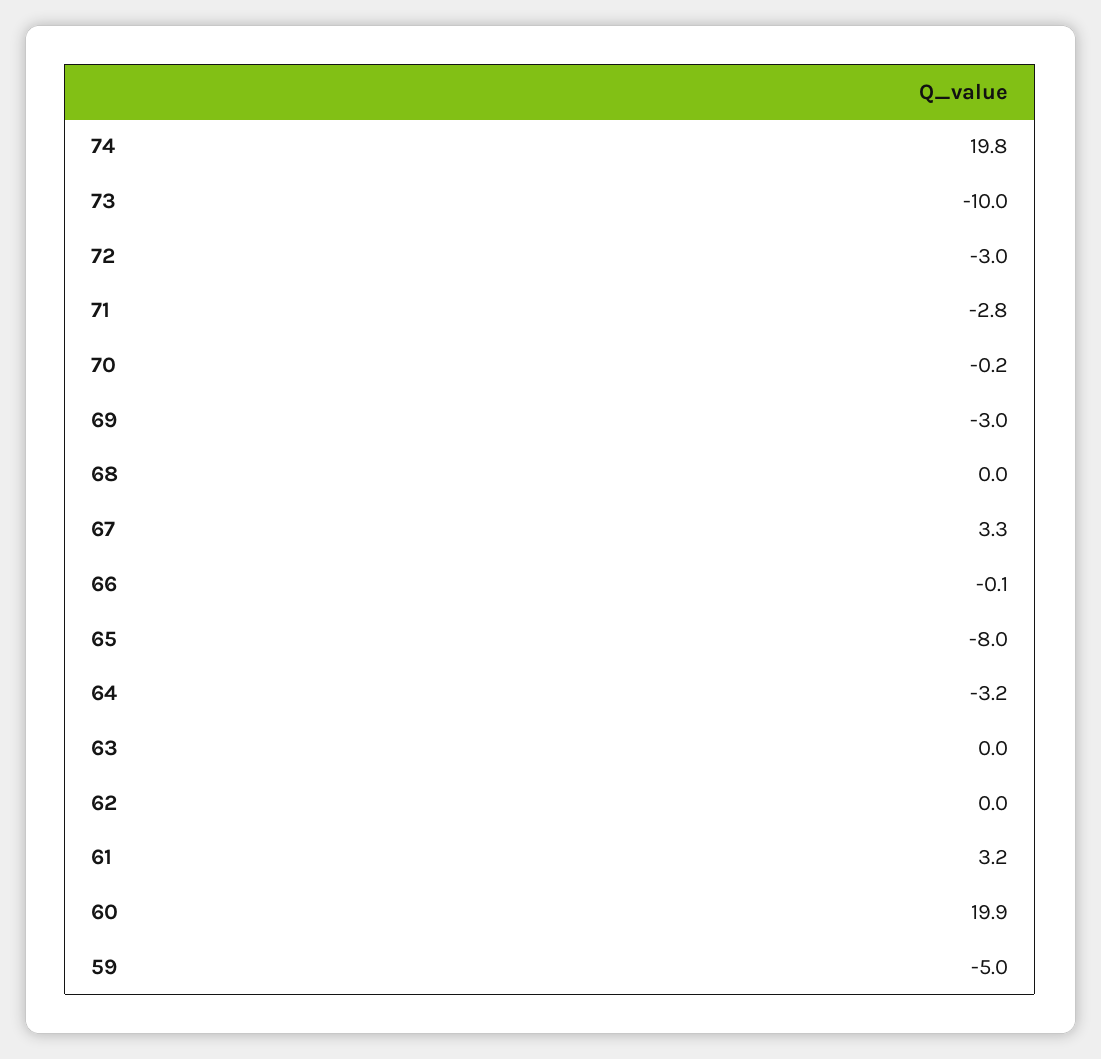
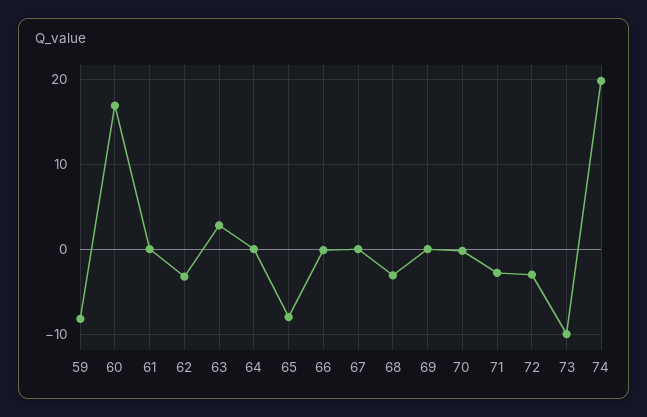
69: -3 -> 0
68: 0 -> -3
67: 3.3 -> 0
64: -3.2 -> 0
63: 0 -> 3
62: 0 -> -3
61: 3.2 -> 0
60: 19.9 -> 17
59: -5 -> -8

